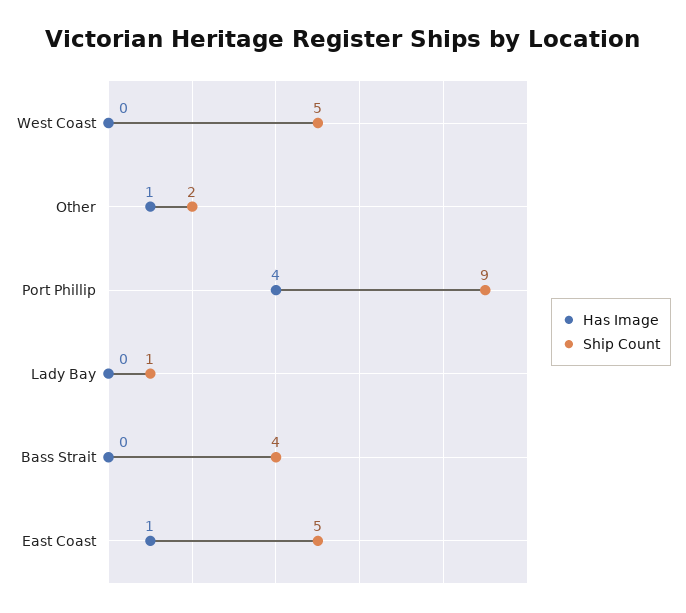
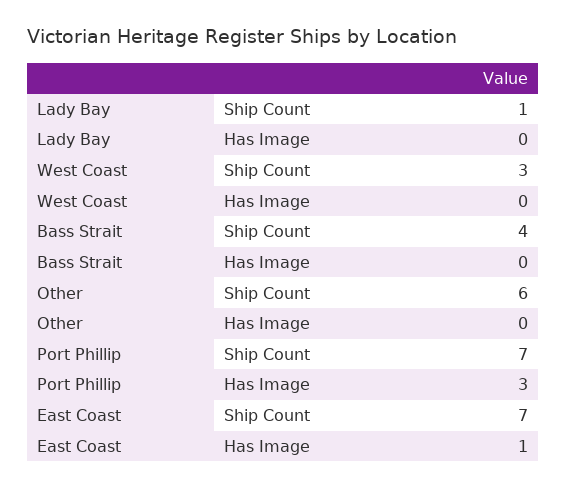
Ship Count, West Coast: 5 -> 3
Has Image, Other: 1 -> 0
Ship Count, Other: 2 -> 6
Has Image, Port Phillip: 4 -> 3
Ship Count, Port Phillip: 9 -> 7
Ship Count, East Coast: 5 -> 7

